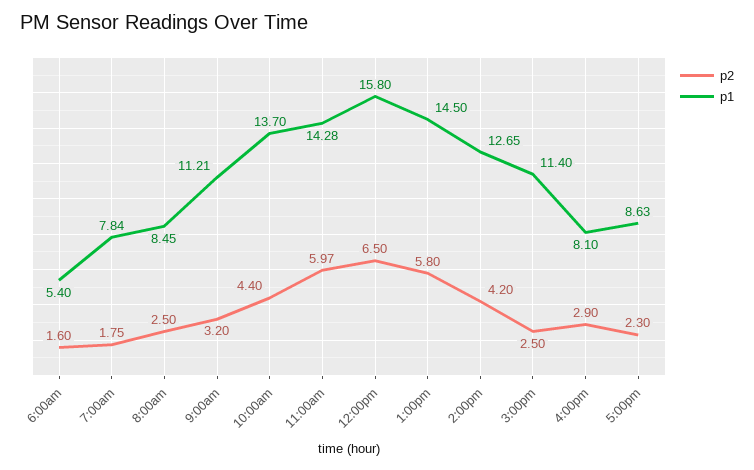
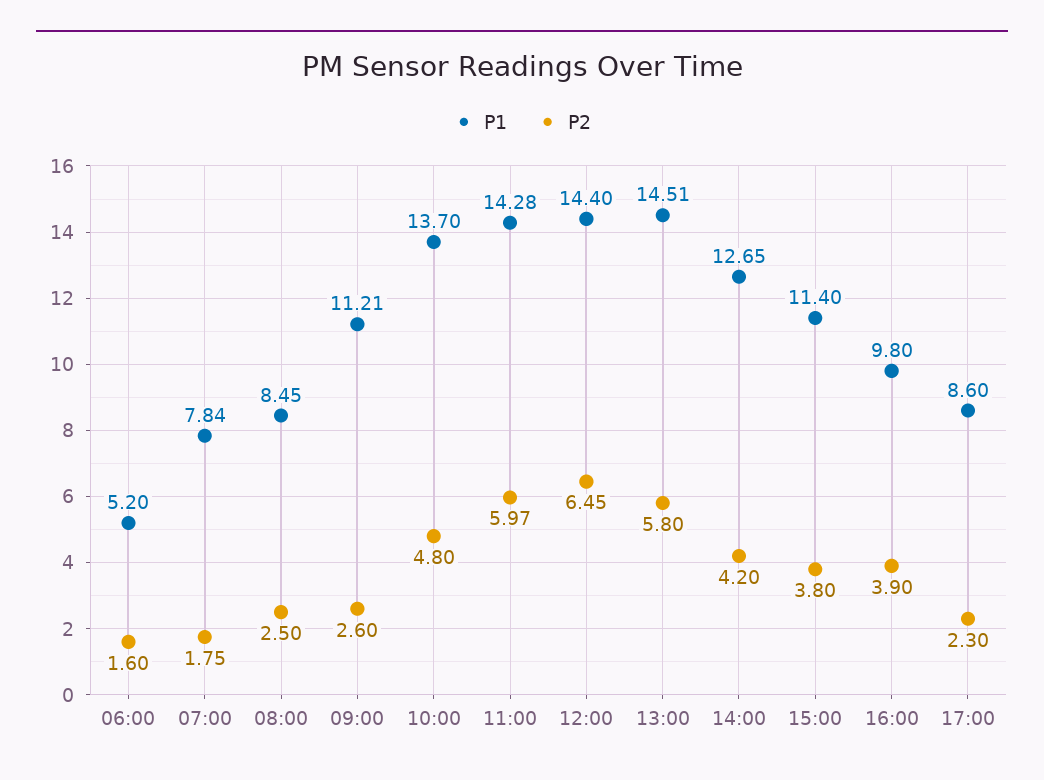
p1, 6:00am: 5.4 -> 5.2
p2, 9:00am: 3.2 -> 2.6
p2, 10:00am: 4.4 -> 4.8
p2, 12:00pm: 6.5 -> 6.45
p1, 12:00pm: 15.8 -> 14.4
p1, 1:00pm: 14.5 -> 14.51
p2, 3:00pm: 2.5 -> 3.8
p2, 4:00pm: 2.9 -> 3.9
p1, 4:00pm: 8.1 -> 9.8
p1, 5:00pm: 8.63 -> 8.6

